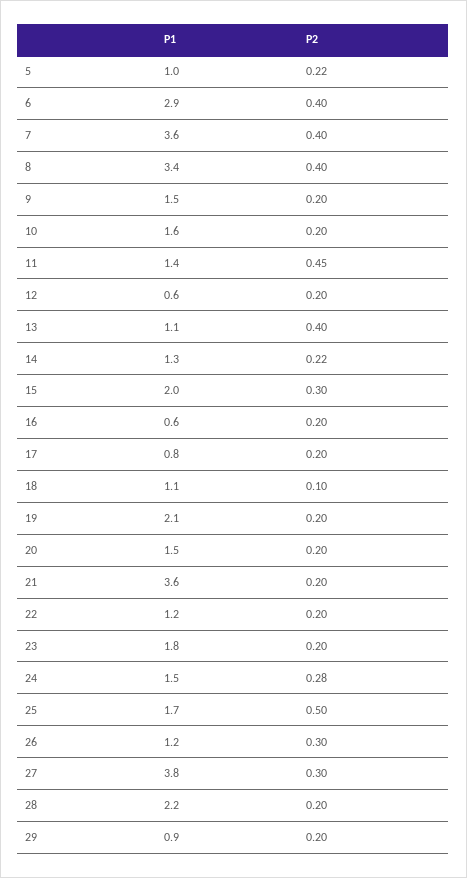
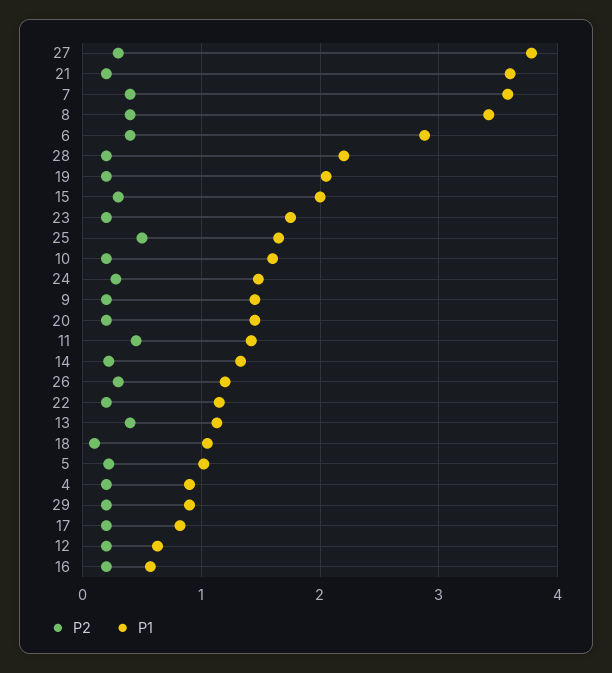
P2, 4: none -> 0.2
P1, 4: none -> 0.9

